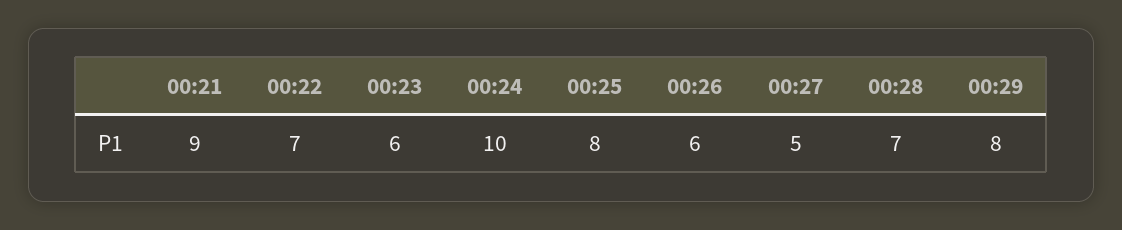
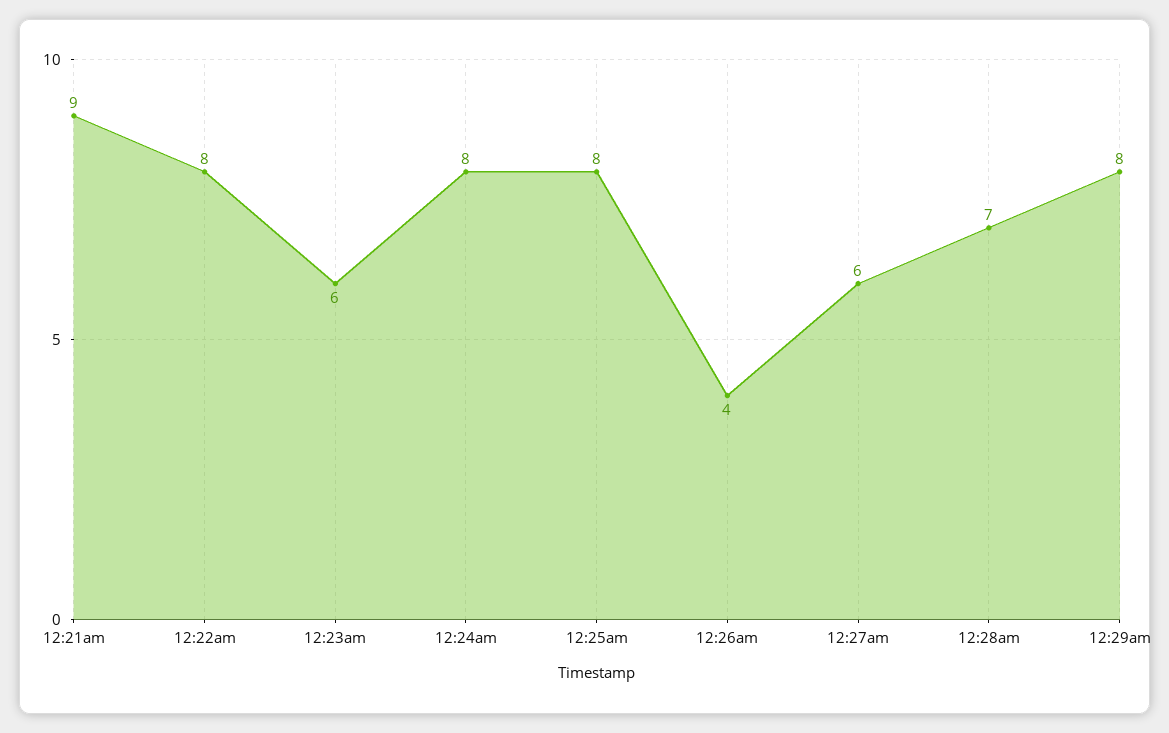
00:22: 7 -> 8
00:24: 10 -> 8
00:26: 6 -> 4
00:27: 5 -> 6

